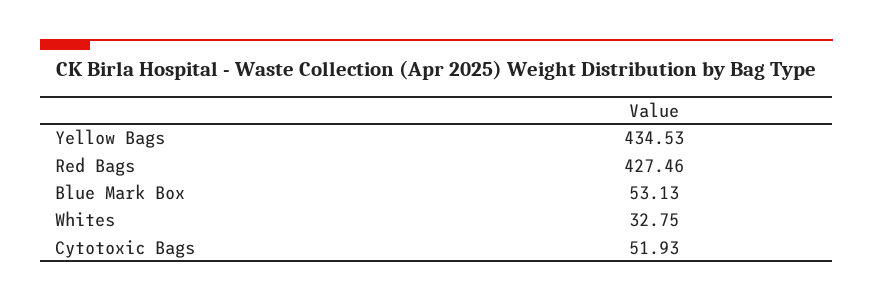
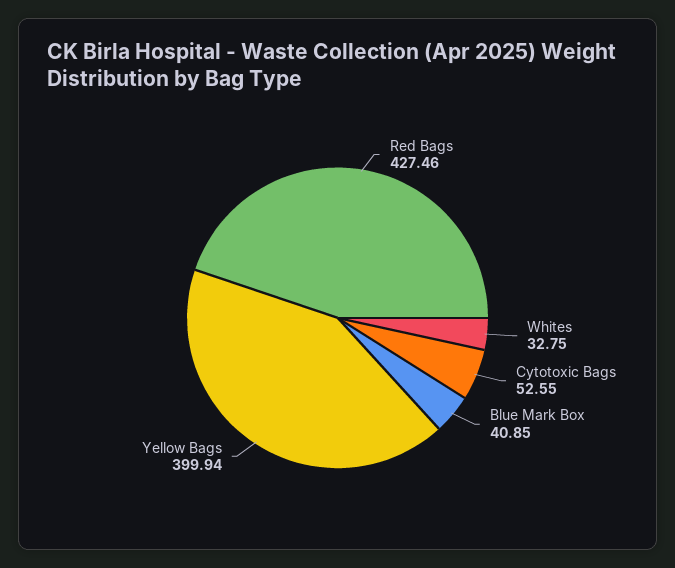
Yellow Bags: 434.53 -> 399.94
Blue Mark Box: 53.13 -> 40.85
Cytotoxic Bags: 51.93 -> 52.55

